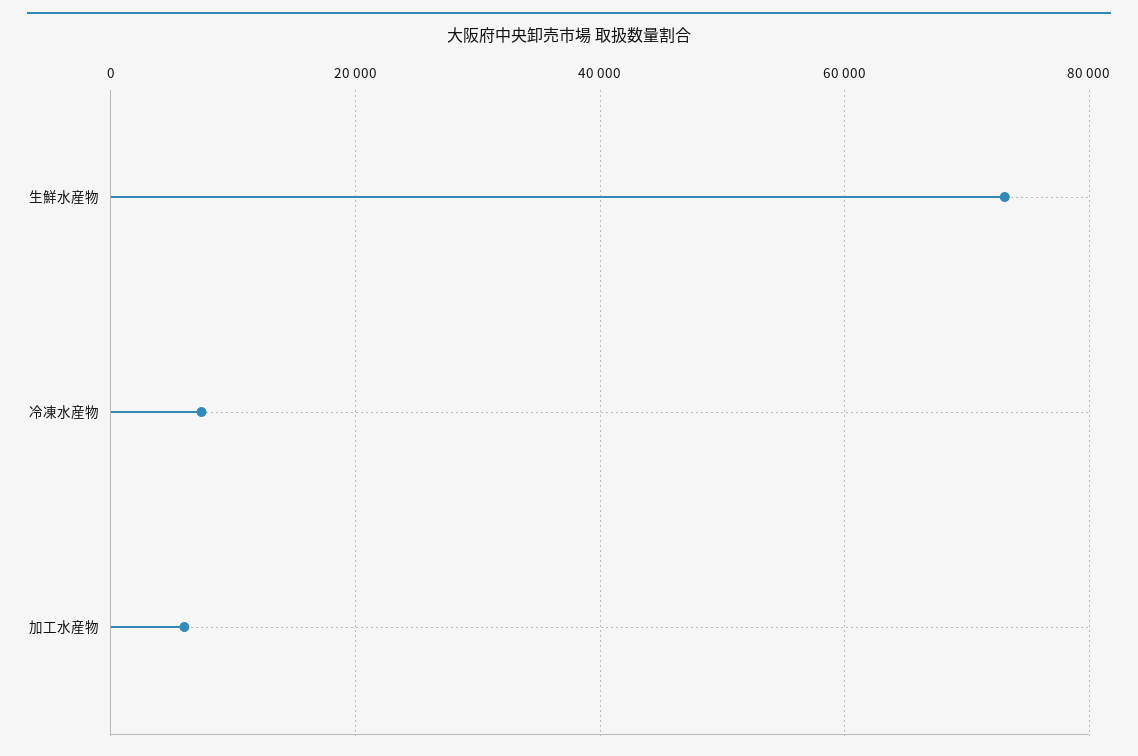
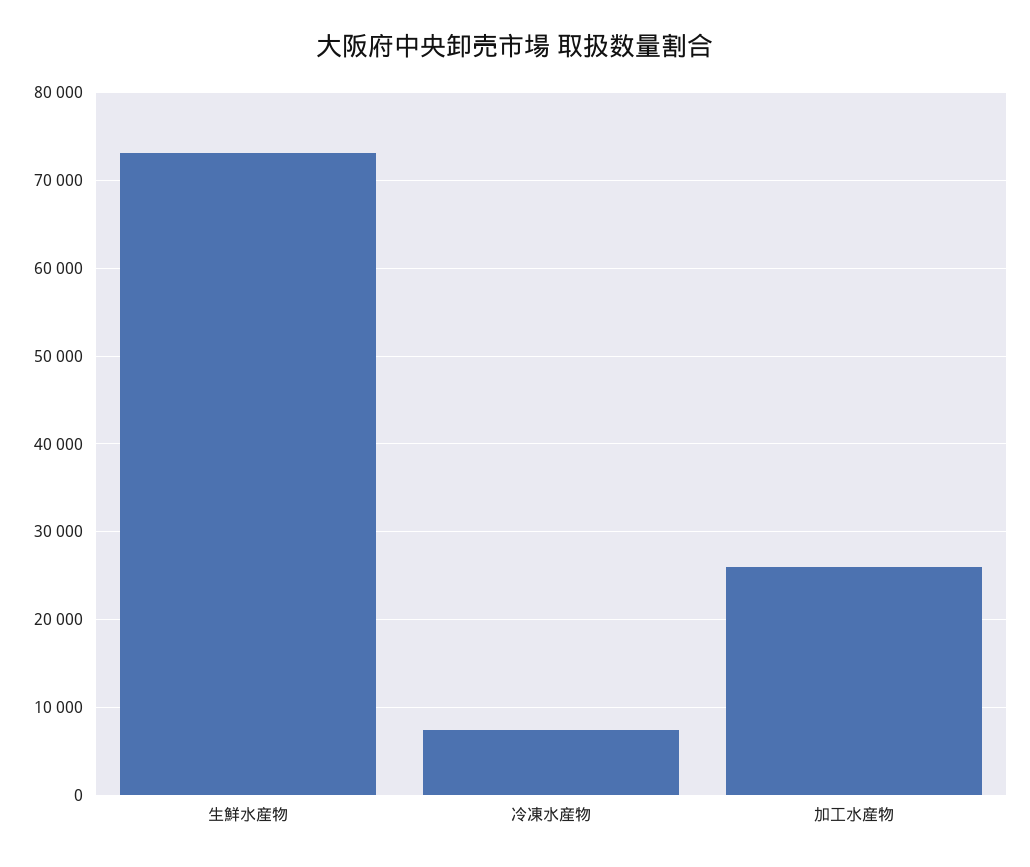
加工水産物: 6000 -> 26000

